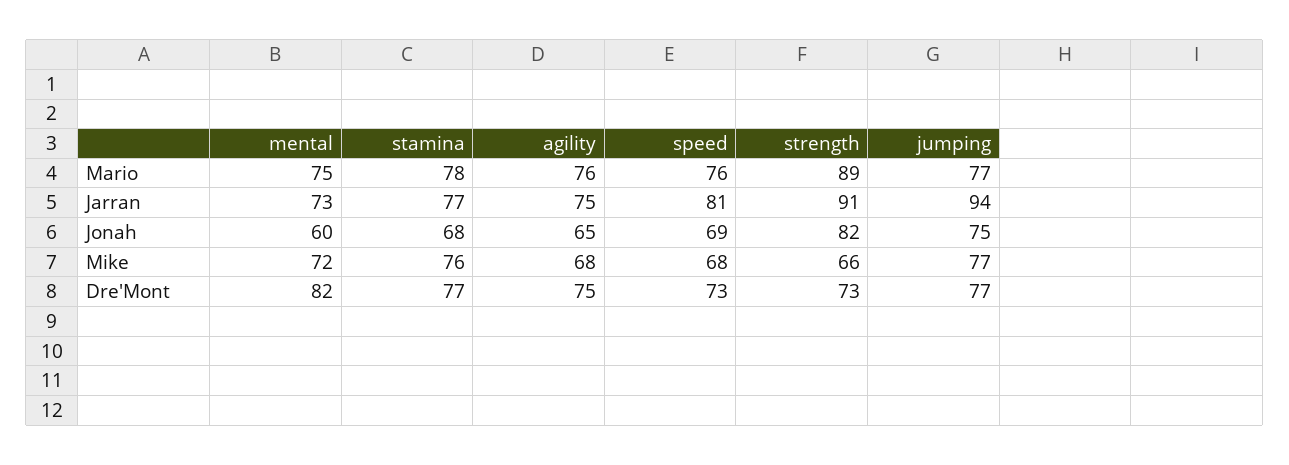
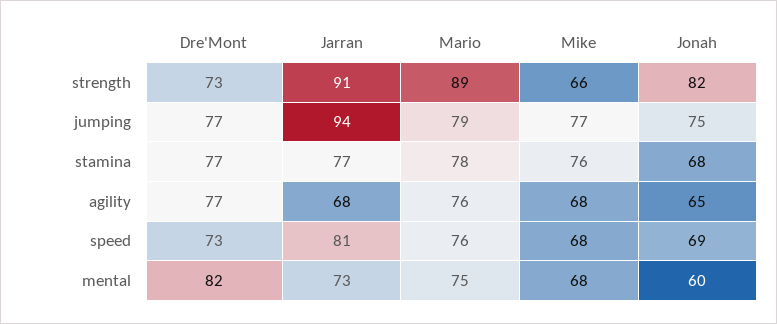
jumping, Mario: 77 -> 79
agility, Jarran: 75 -> 68
mental, Mike: 72 -> 68
agility, Dre'Mont: 75 -> 77

